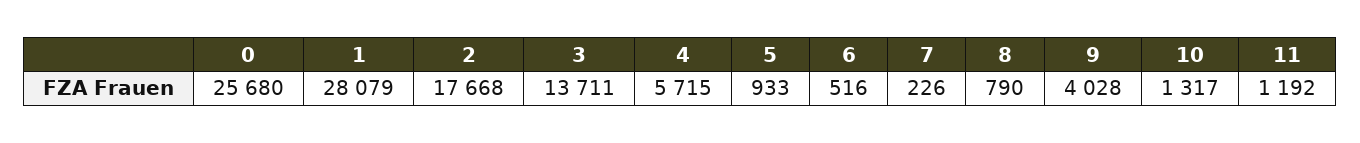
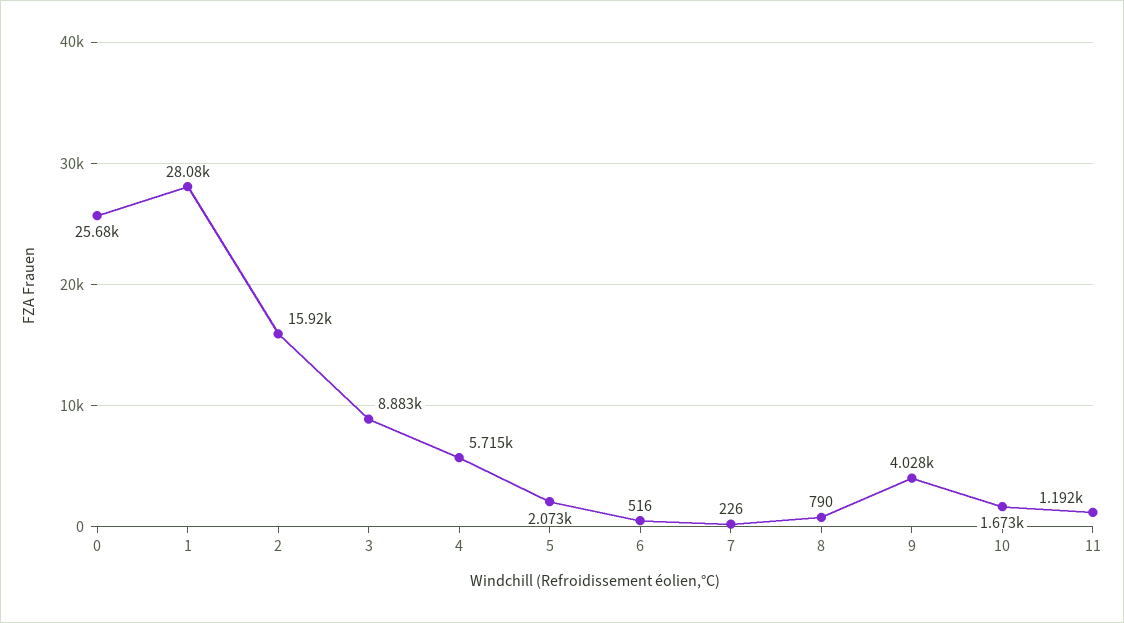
2: 17668 -> 15920
3: 13711 -> 8883
5: 933 -> 2073
10: 1317 -> 1673

